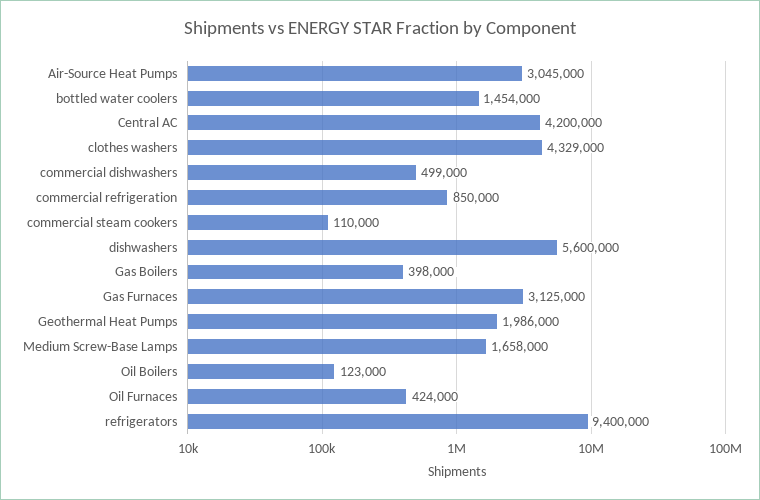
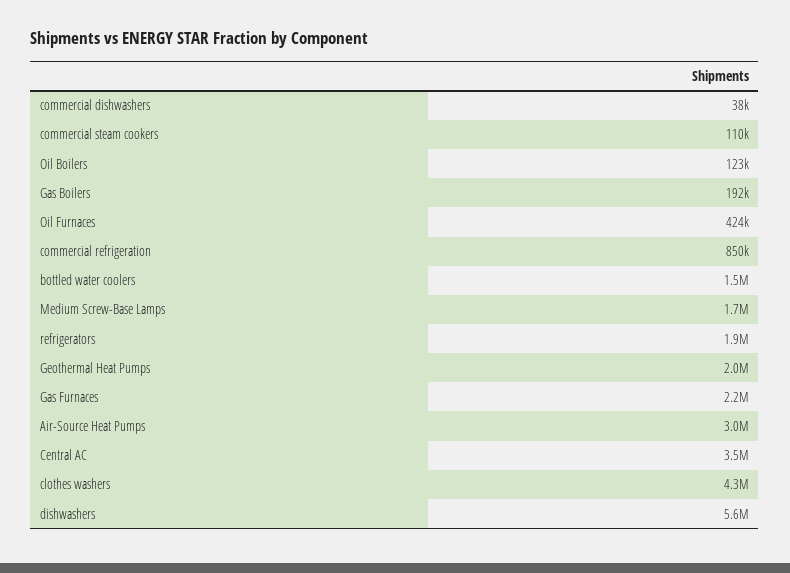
Central AC: 4200000 -> 3500000
commercial dishwashers: 499000 -> 38000
Gas Boilers: 398000 -> 192000
Gas Furnaces: 3125000 -> 2200000
refrigerators: 9400000 -> 1900000

